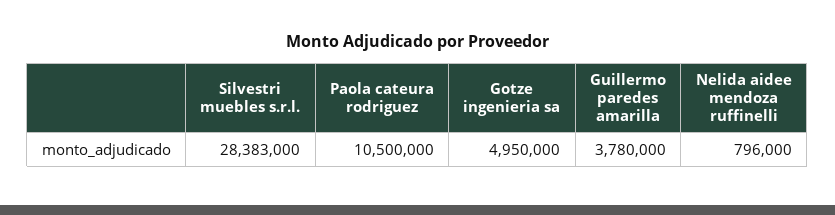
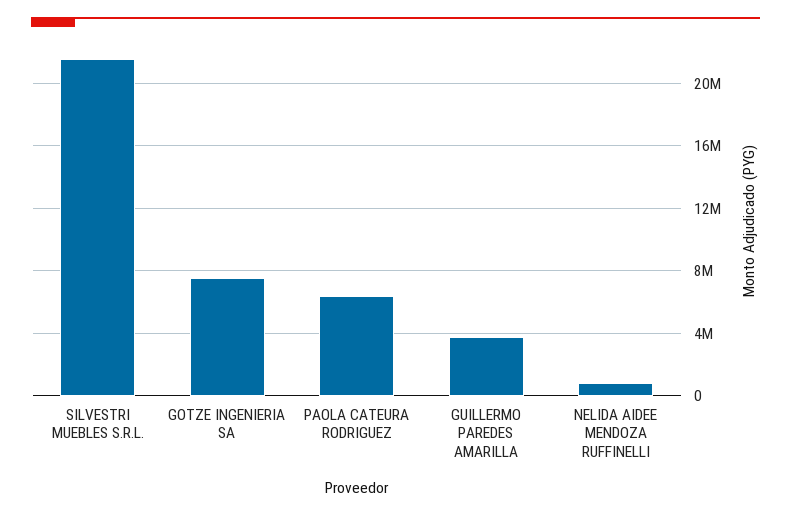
Silvestri muebles s.r.l.: 28383000 -> 21500000
Paola cateura rodriguez: 10500000 -> 6500000
Gotze ingenieria sa: 4950000 -> 7500000

